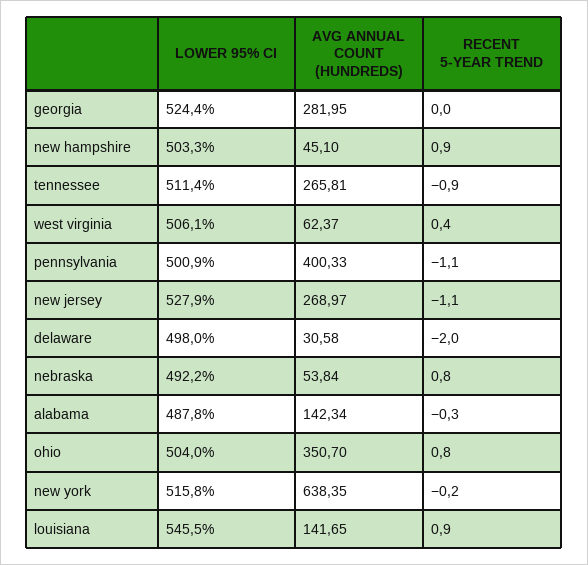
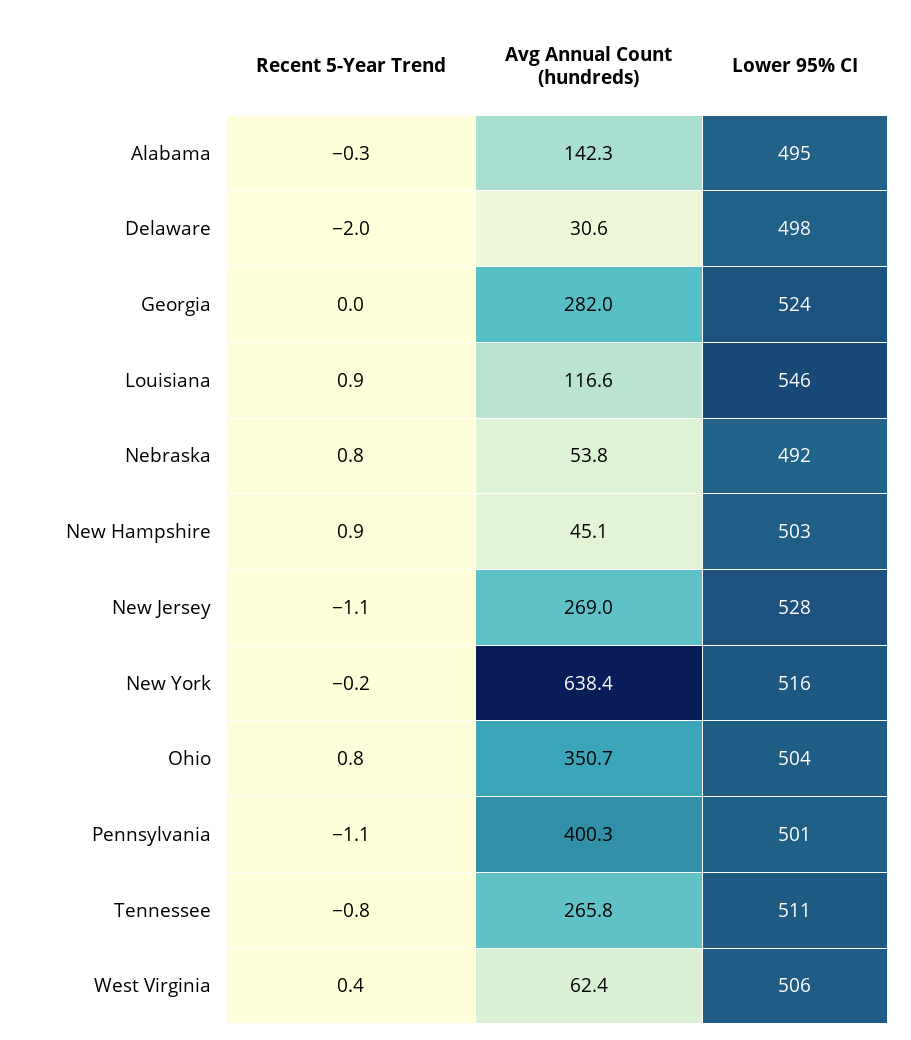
RECENT 5-YEAR TREND, tennessee: -0.9 -> -0.8
LOWER 95% CI, alabama: 487.8 -> 495
AVG ANNUAL COUNT (HUNDREDS), louisiana: 141.65 -> 116.6

